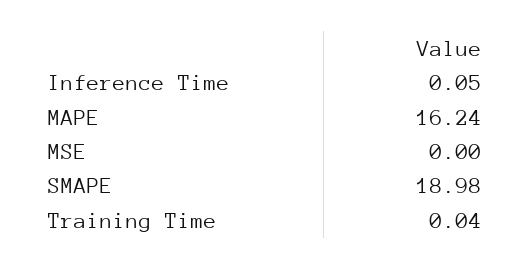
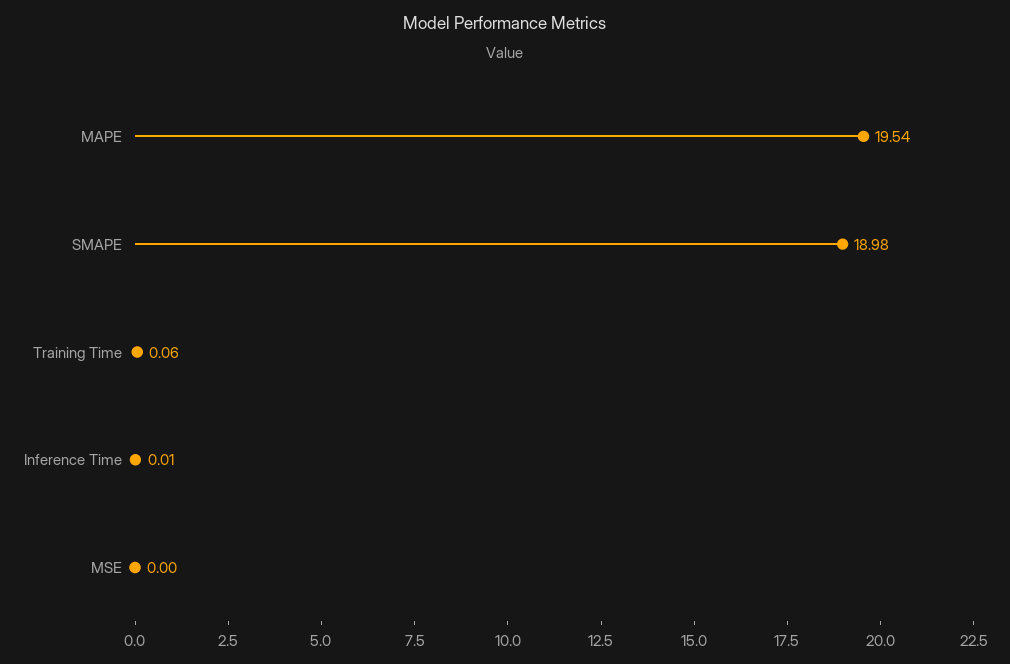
Inference Time: 0.05 -> 0.01
MAPE: 16.24 -> 19.54
Training Time: 0.04 -> 0.06

